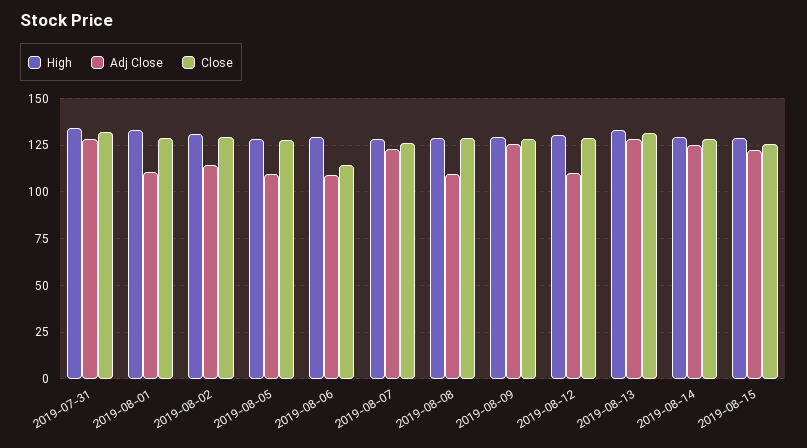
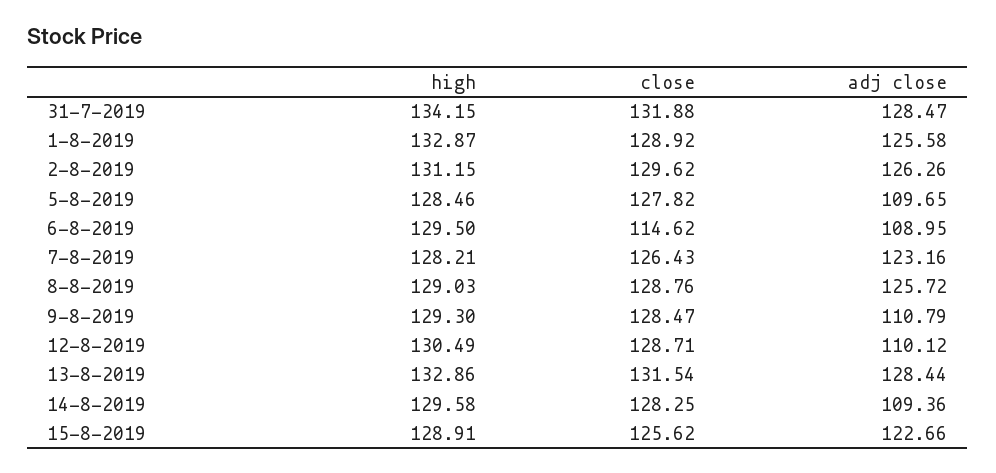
Adj Close, 2019-08-01: 110 -> 125.58
Adj Close, 2019-08-02: 115 -> 126.26
Adj Close, 2019-08-08: 110 -> 125.72
Adj Close, 2019-08-09: 125 -> 110.79
Adj Close, 2019-08-14: 125 -> 109.36

